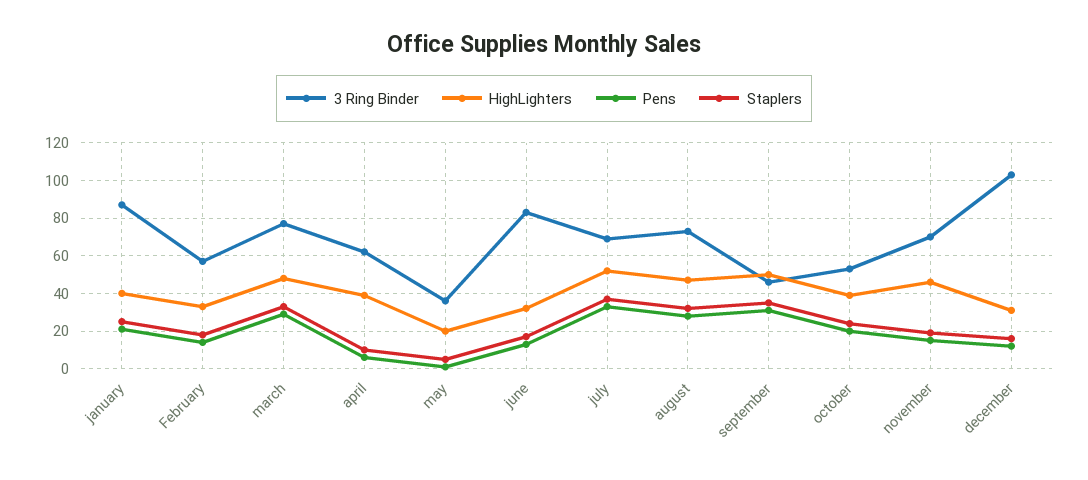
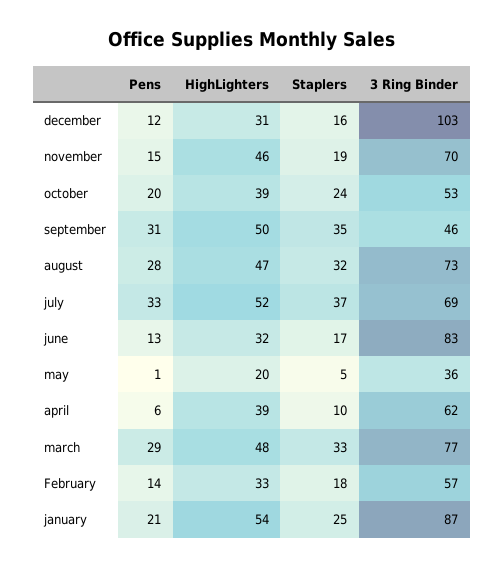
HighLighters, january: 40 -> 54

